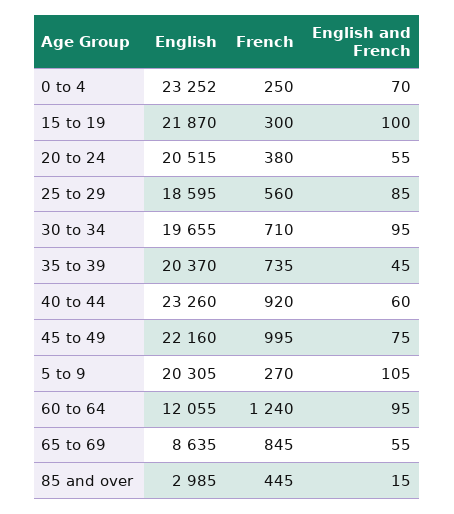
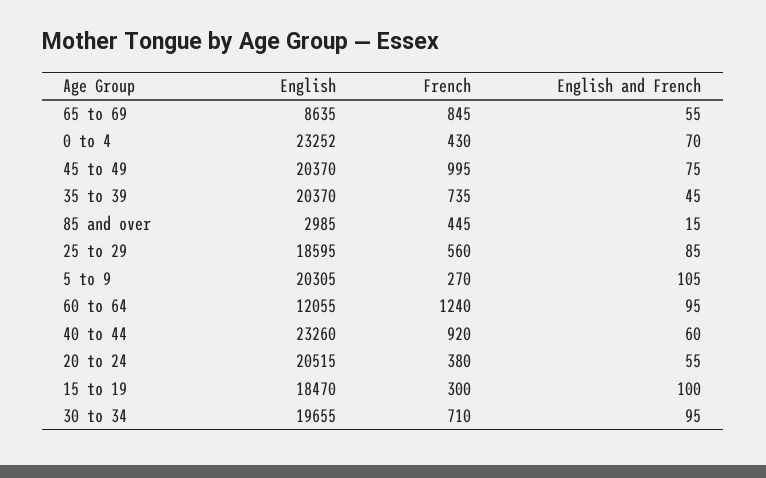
French, 0 to 4: 250 -> 430
English, 15 to 19: 21870 -> 18470
English, 45 to 49: 22160 -> 20370

